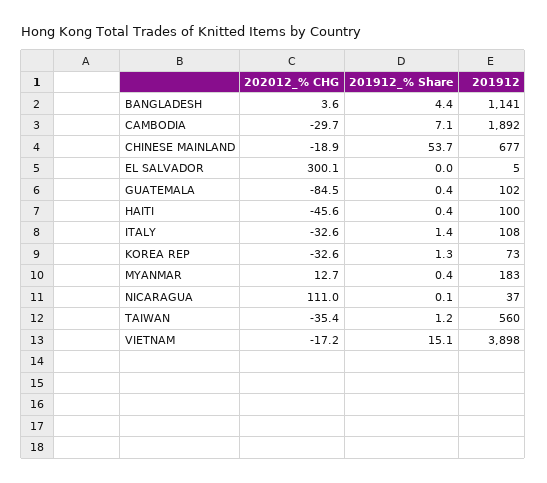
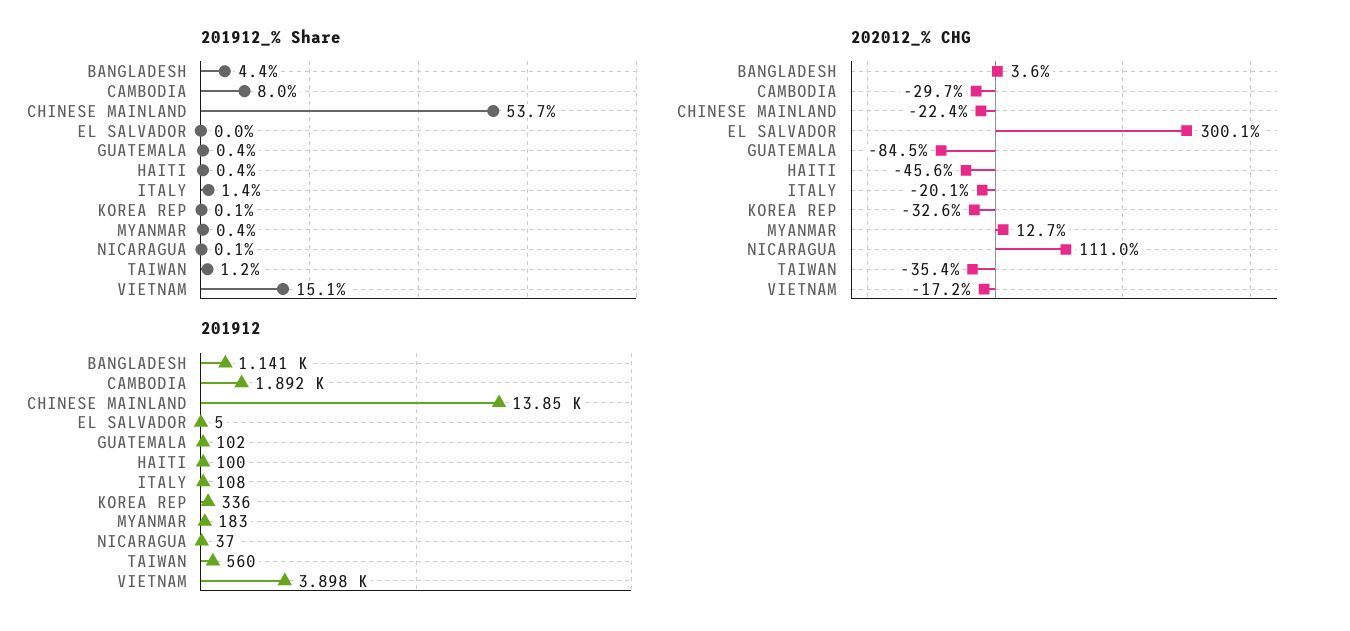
201912_% Share, CAMBODIA: 7.1 -> 8
202012_% CHG, CHINESE MAINLAND: -18.9 -> -22.4
201912, CHINESE MAINLAND: 677 -> 13850
202012_% CHG, ITALY: -32.6 -> -20.1
201912_% Share, KOREA REP: 1.3 -> 0.1
201912, KOREA REP: 73 -> 336

